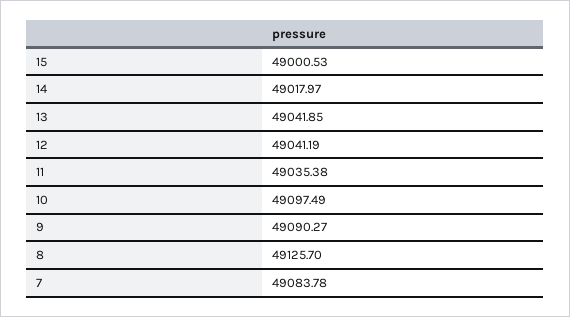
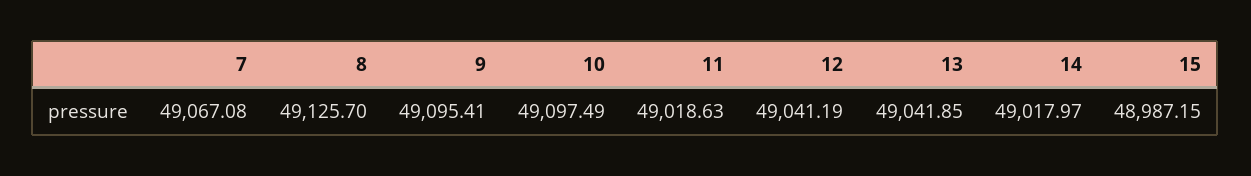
15: 49000.53 -> 48987.15
11: 49035.38 -> 49018.63
9: 49090.27 -> 49095.41
7: 49083.78 -> 49067.08

